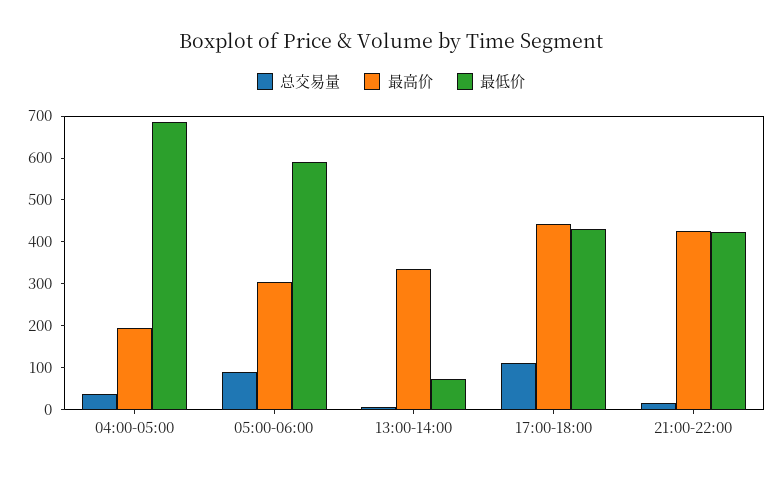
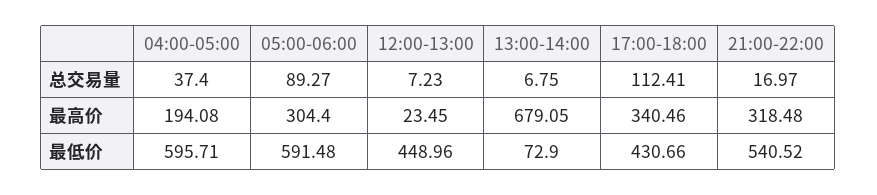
最低价, 04:00-05:00: 680 -> 595.71
最高价, 13:00-14:00: 340 -> 679.05
最高价, 17:00-18:00: 440 -> 340.46
最高价, 21:00-22:00: 420 -> 318.48
最低价, 21:00-22:00: 420 -> 540.52
总交易量, 12:00-13:00: none -> 7.23
最高价, 12:00-13:00: none -> 23.45
最低价, 12:00-13:00: none -> 448.96

